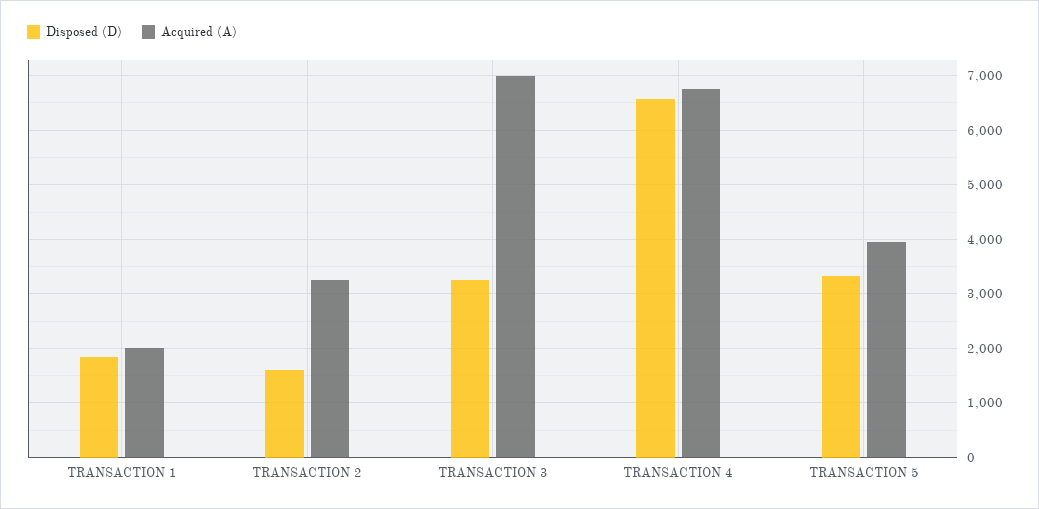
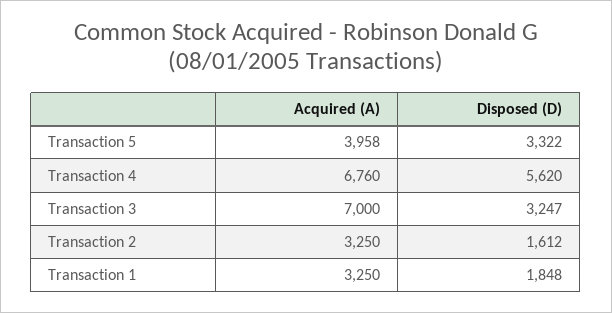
Acquired (A), TRANSACTION 1: 2000 -> 3250
Disposed (D), TRANSACTION 4: 6600 -> 5620

